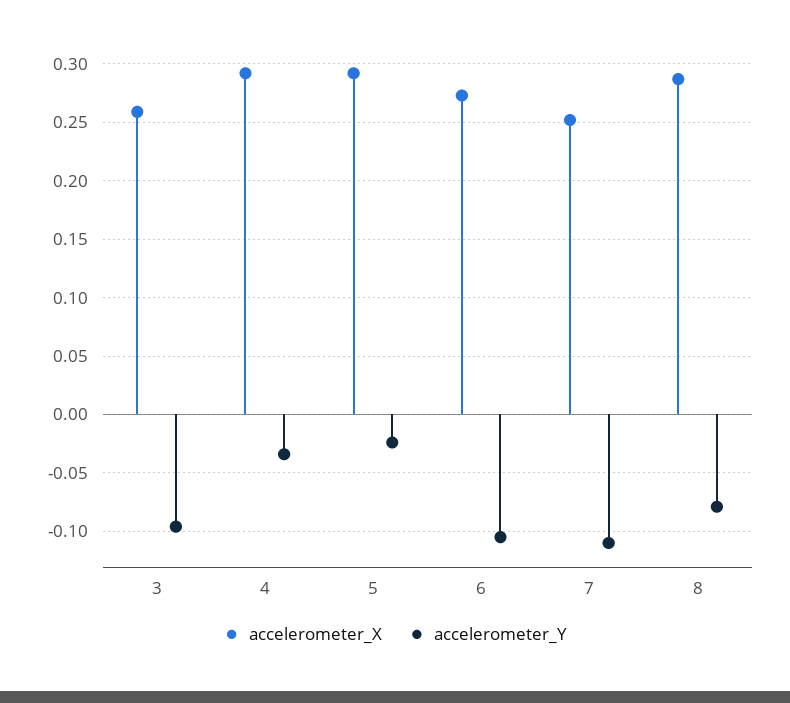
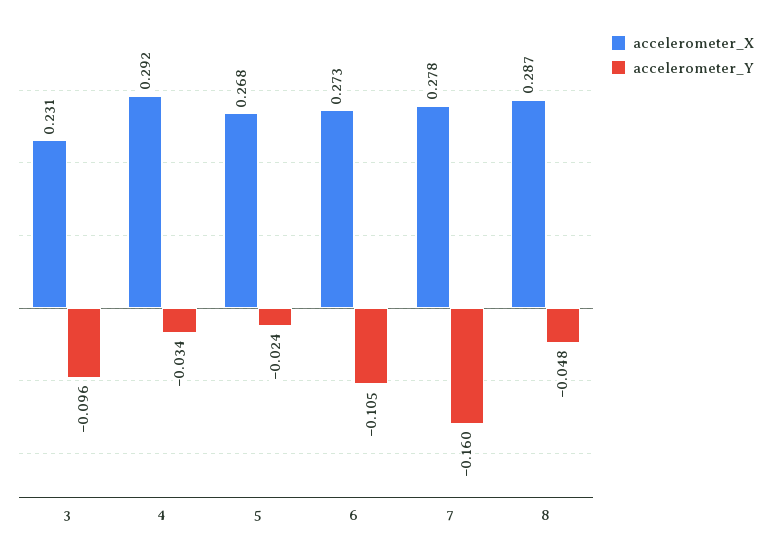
accelerometer_X, 3: 0.26 -> 0.231
accelerometer_X, 5: 0.29 -> 0.268
accelerometer_X, 7: 0.25 -> 0.278
accelerometer_Y, 7: -0.11 -> -0.16
accelerometer_Y, 8: -0.08 -> -0.048

